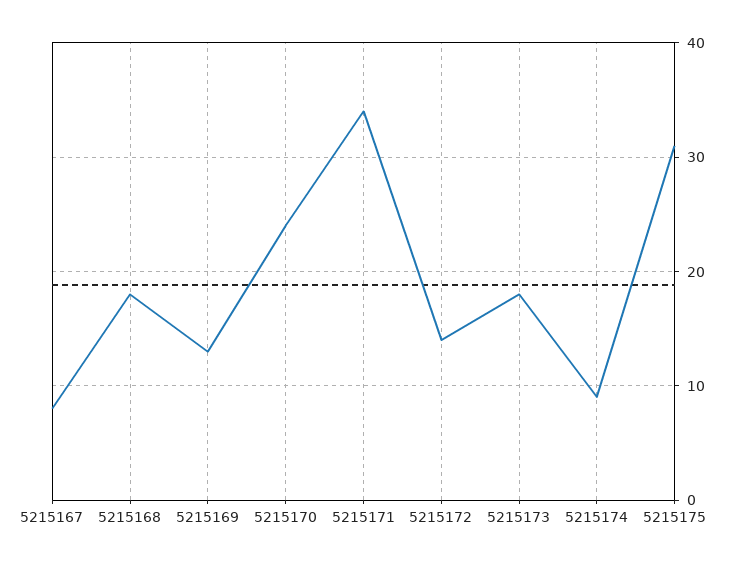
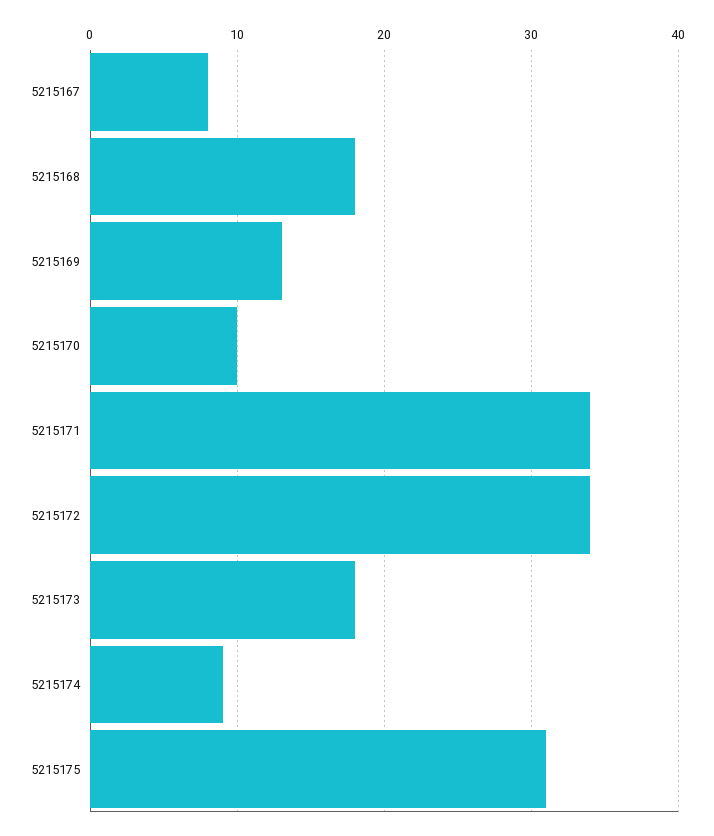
5215170: 24 -> 10
5215172: 14 -> 34

